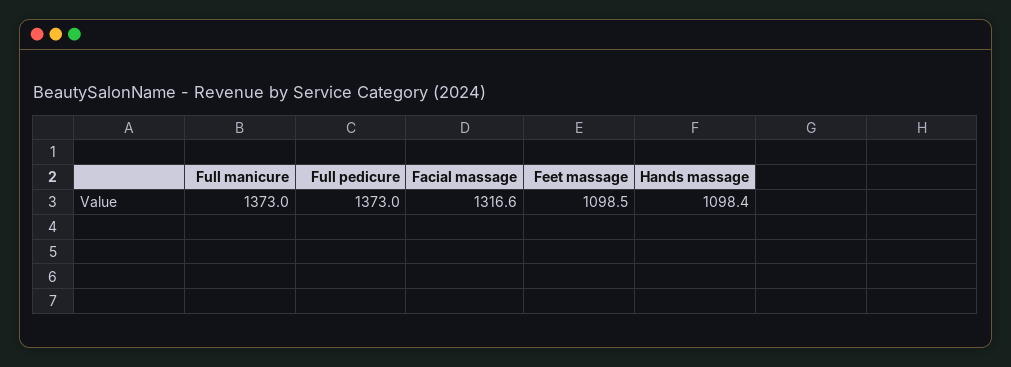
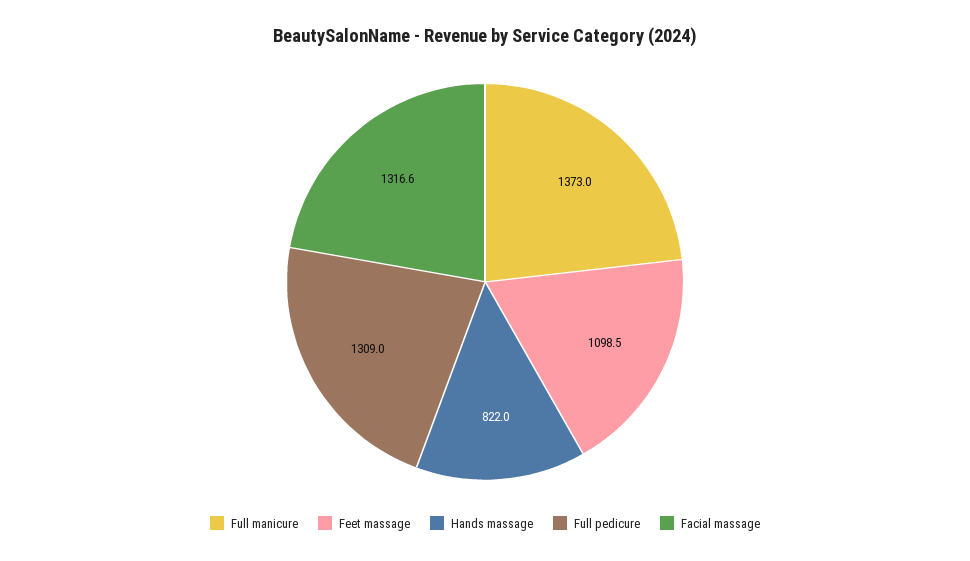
Full pedicure: 1373 -> 1309
Hands massage: 1098.4 -> 822

